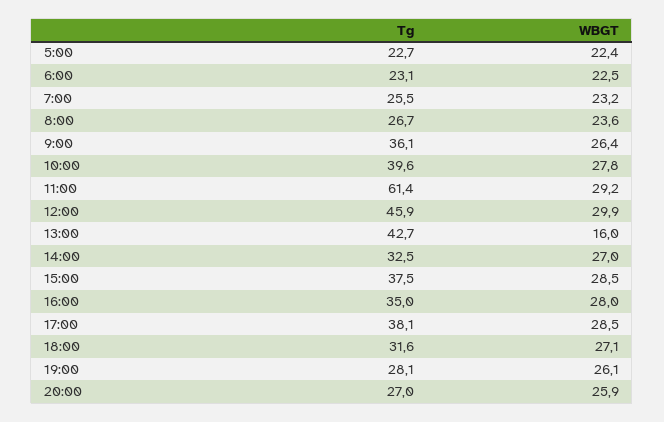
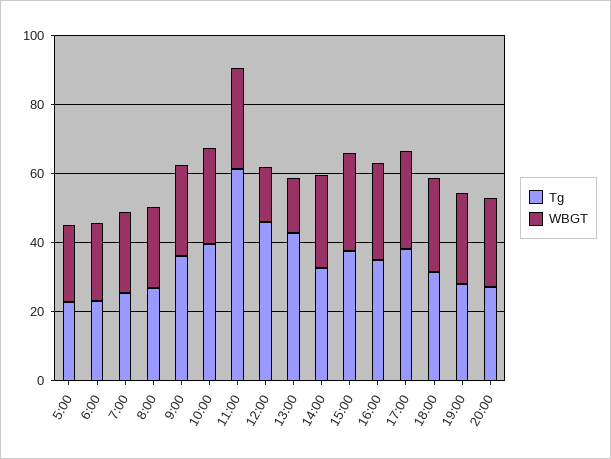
WBGT, 12:00: 29.9 -> 15

